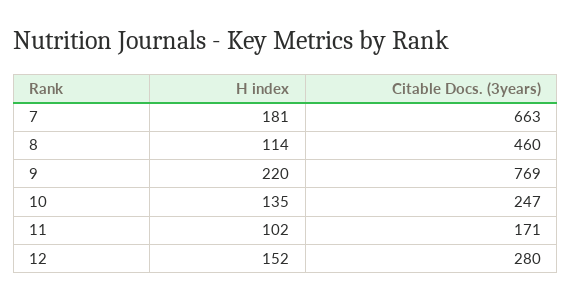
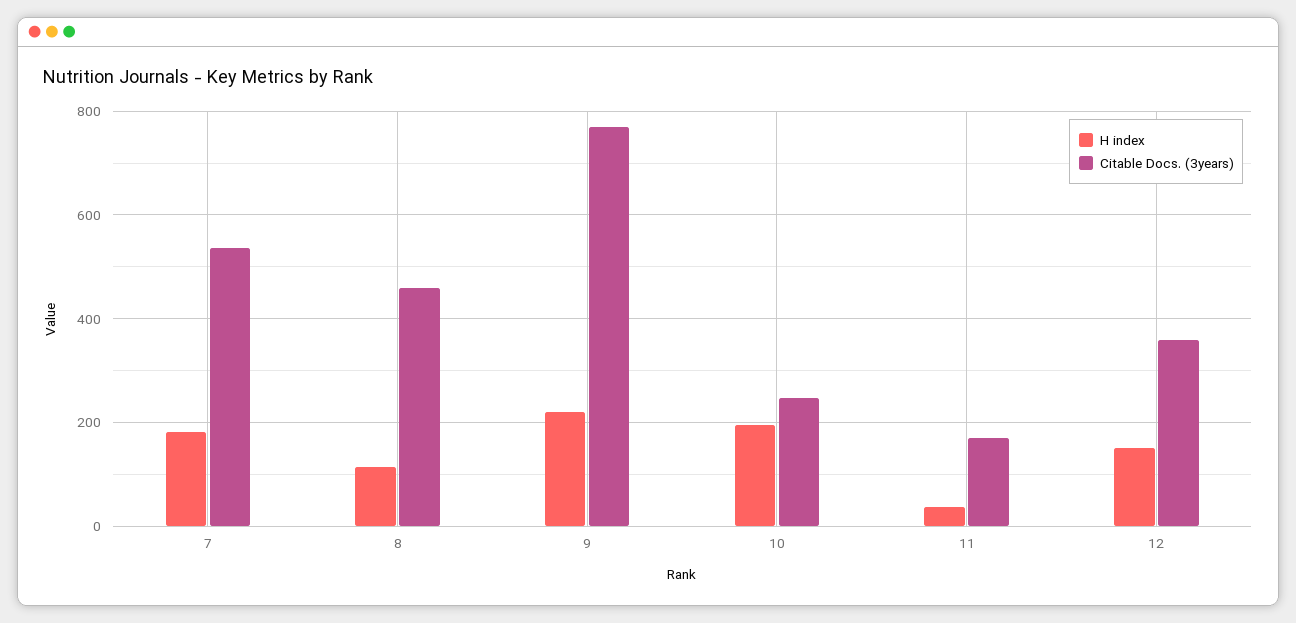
Citable Docs. (3years), 7: 663 -> 540
H index, 10: 135 -> 200
H index, 11: 102 -> 40
Citable Docs. (3years), 12: 280 -> 360

